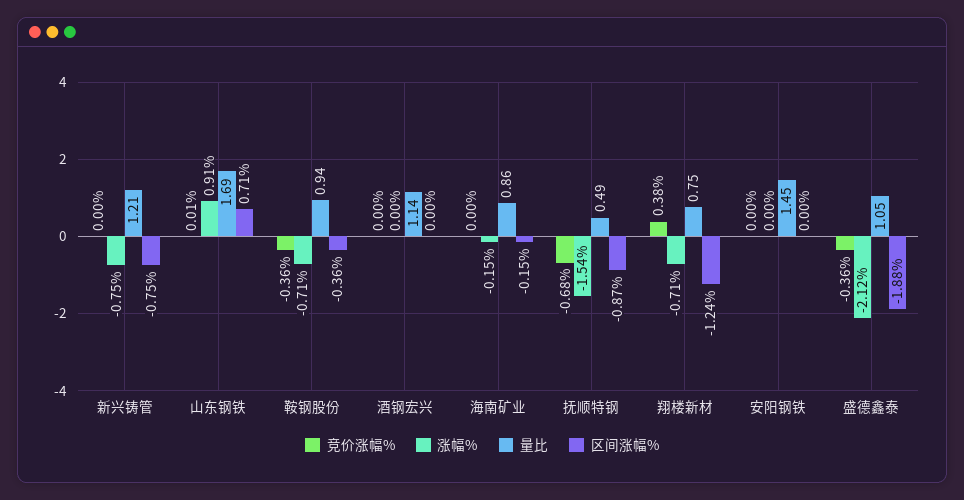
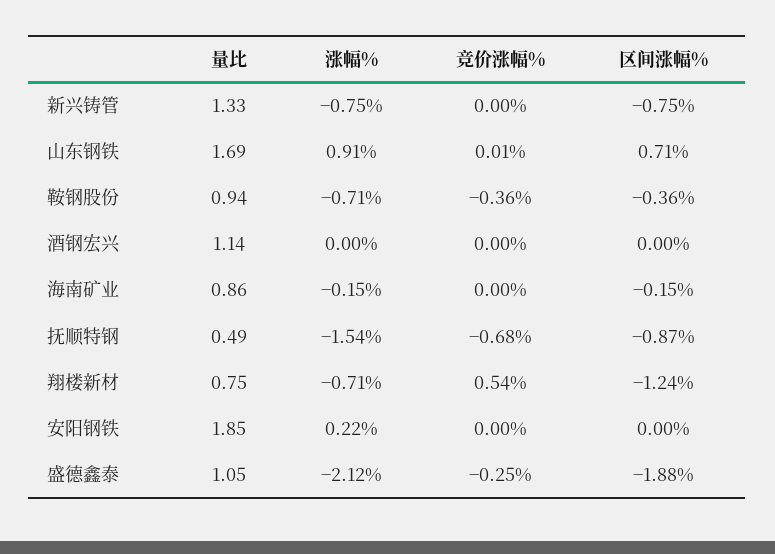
量比, 新兴铸管: 1.21 -> 1.33
竞价涨幅%, 翔楼新材: 0.38 -> 0.54
涨幅%, 安阳钢铁: 0 -> 0.22
量比, 安阳钢铁: 1.45 -> 1.85
竞价涨幅%, 盛德鑫泰: -0.36 -> -0.25

